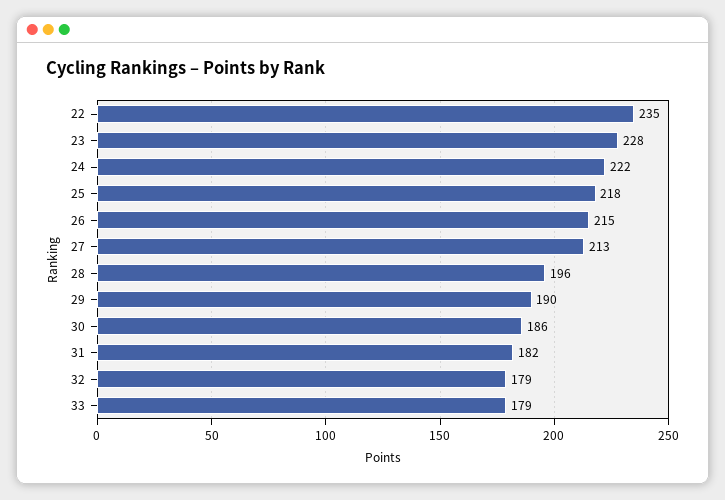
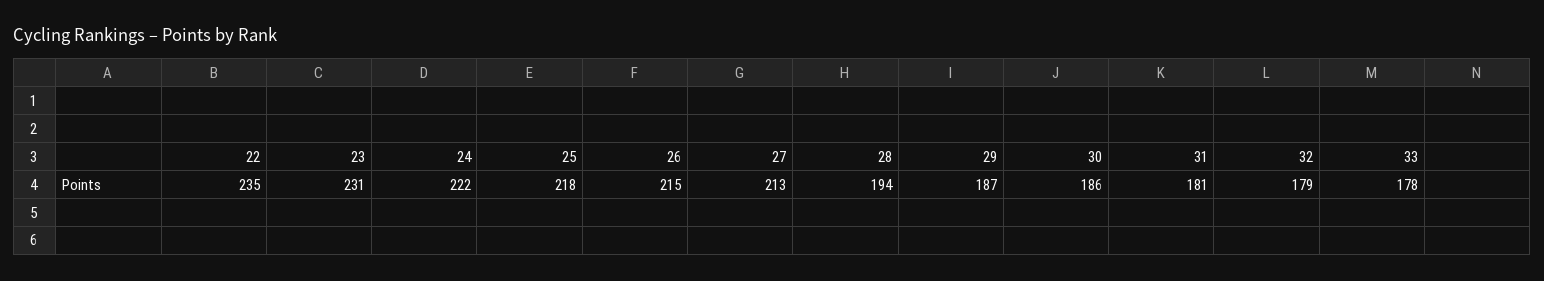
23: 228 -> 231
28: 196 -> 194
29: 190 -> 187
31: 182 -> 181
33: 179 -> 178

